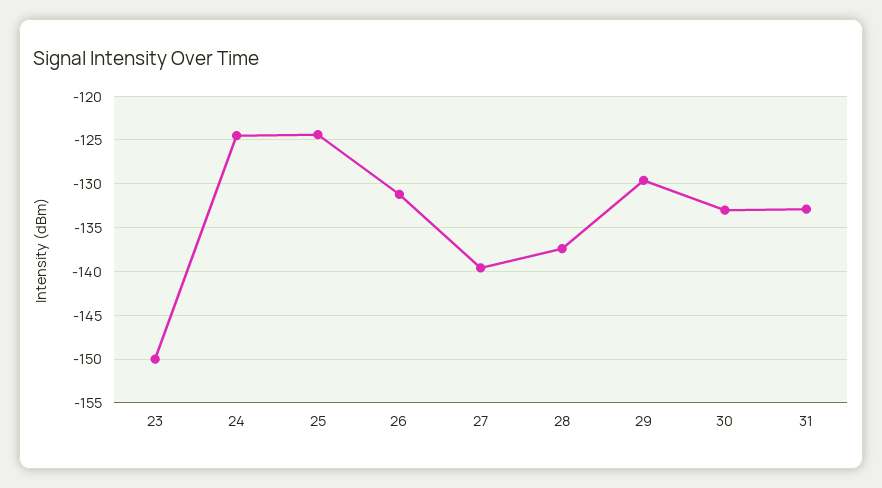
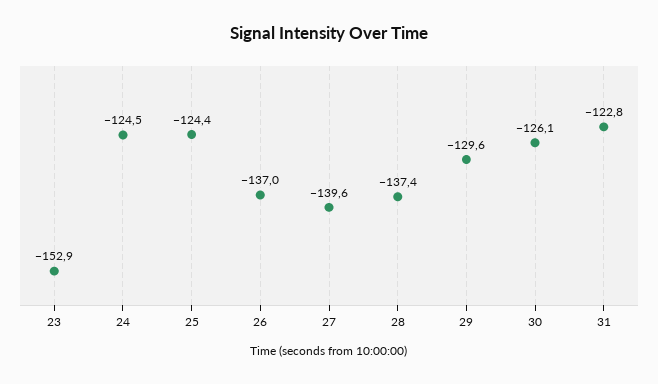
23: -150 -> -152.9
26: -131 -> -137
30: -133 -> -126.1
31: -133 -> -122.8

